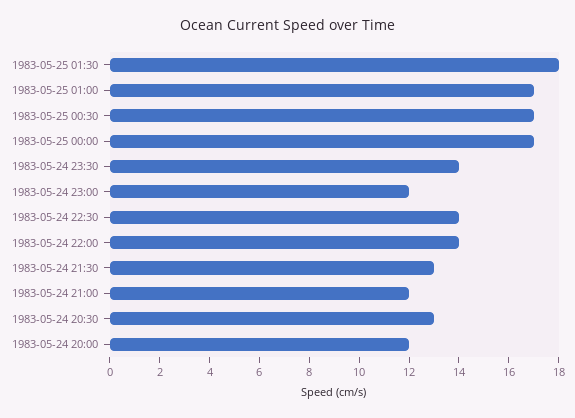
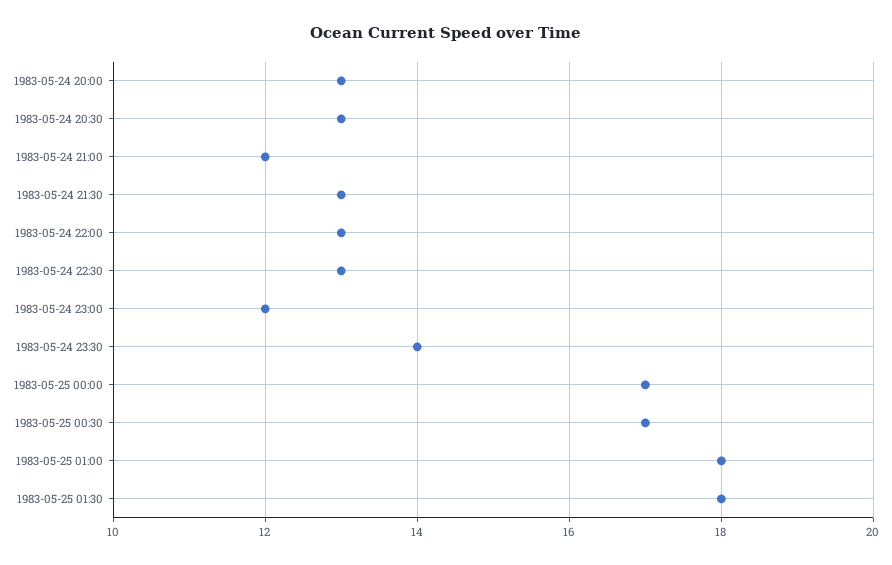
1983-05-25 01:00: 17 -> 18
1983-05-24 22:30: 14 -> 13
1983-05-24 22:00: 14 -> 13
1983-05-24 20:00: 12 -> 13

